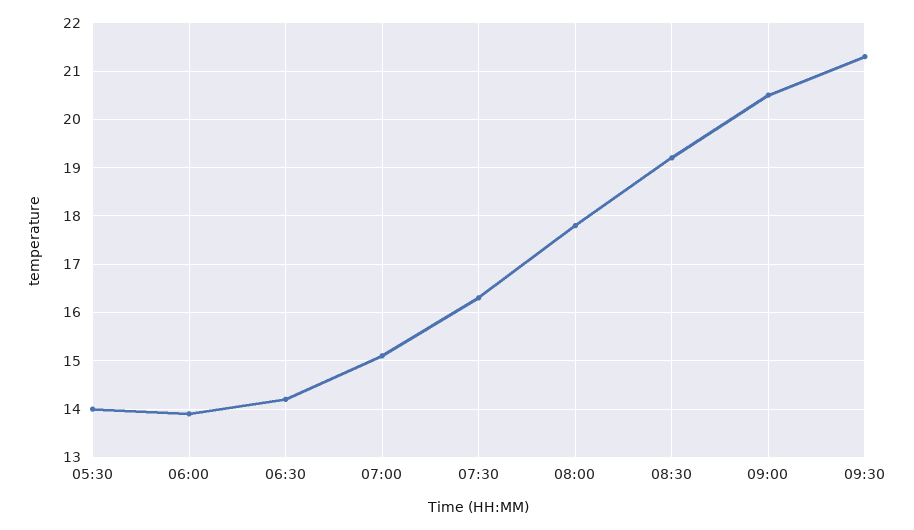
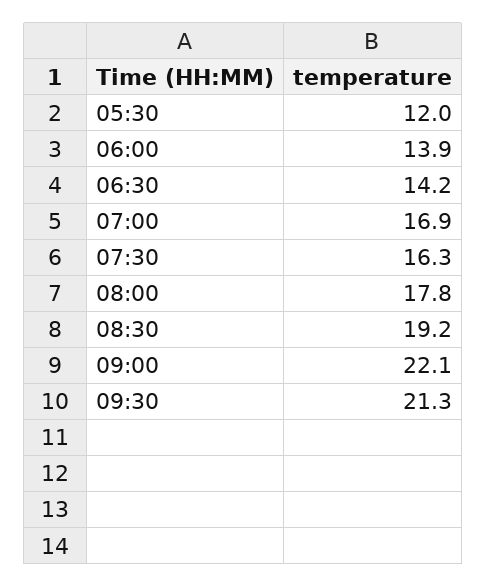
05:30: 14 -> 12
07:00: 15 -> 16.9
09:00: 20.5 -> 22.1

